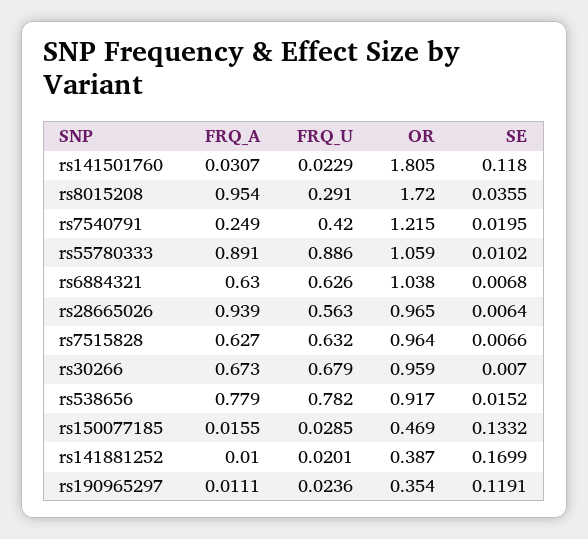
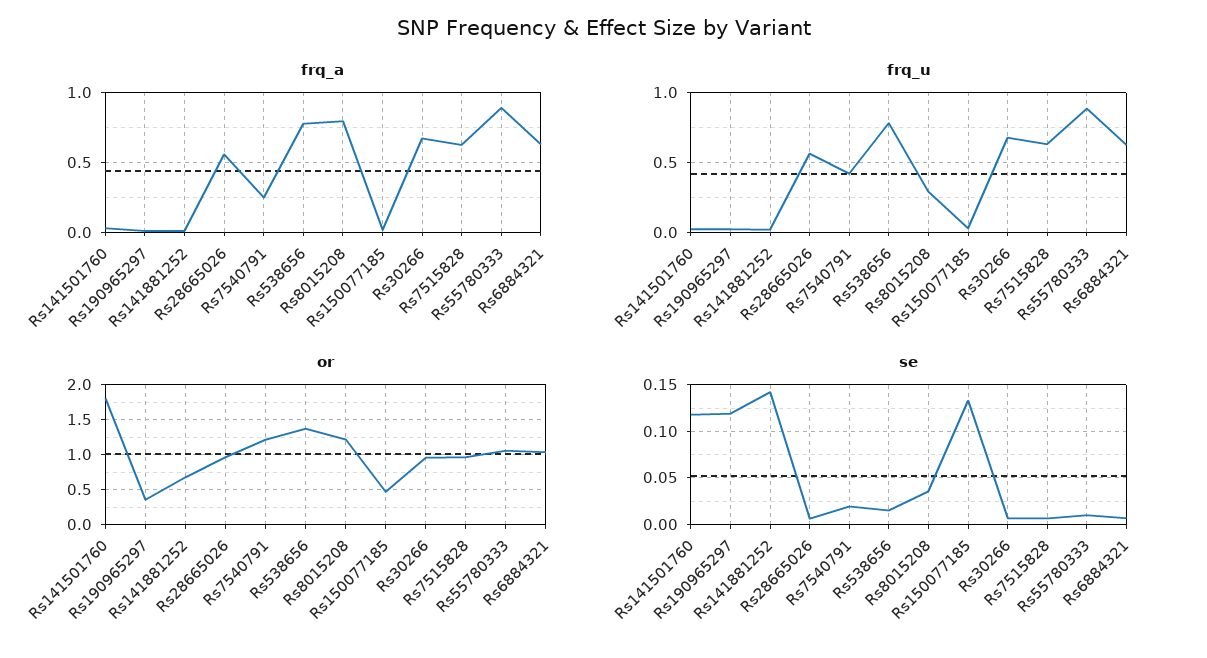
FRQ_A, rs8015208: 0.954 -> 0.8
OR, rs8015208: 1.72 -> 1.2
FRQ_A, rs28665026: 0.939 -> 0.55
OR, rs538656: 0.917 -> 1.4
OR, rs141881252: 0.387 -> 0.7
SE, rs141881252: 0.1699 -> 0.14

